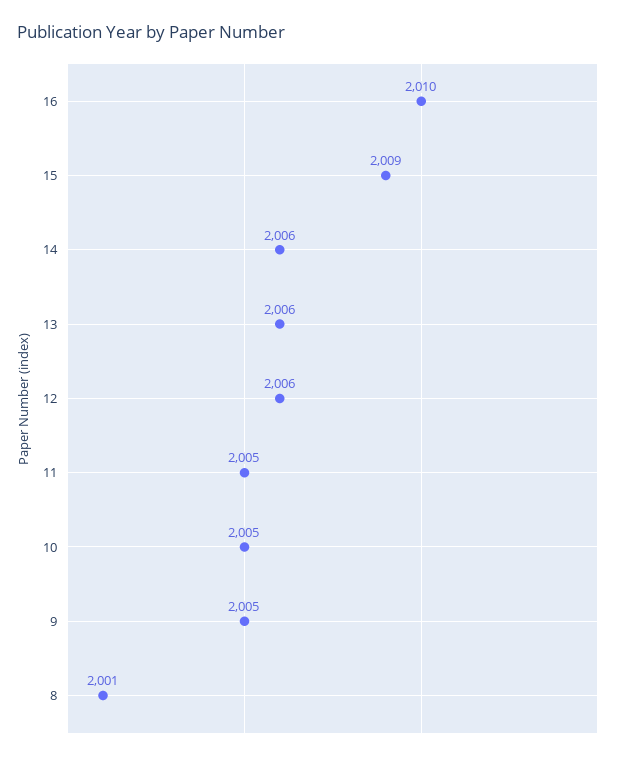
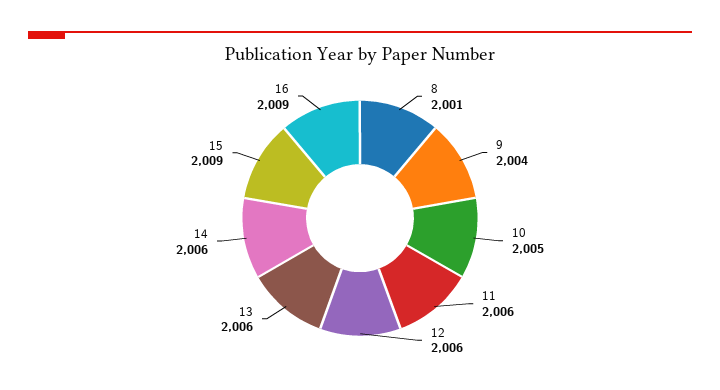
16: 2010 -> 2009
11: 2005 -> 2006
9: 2005 -> 2004

